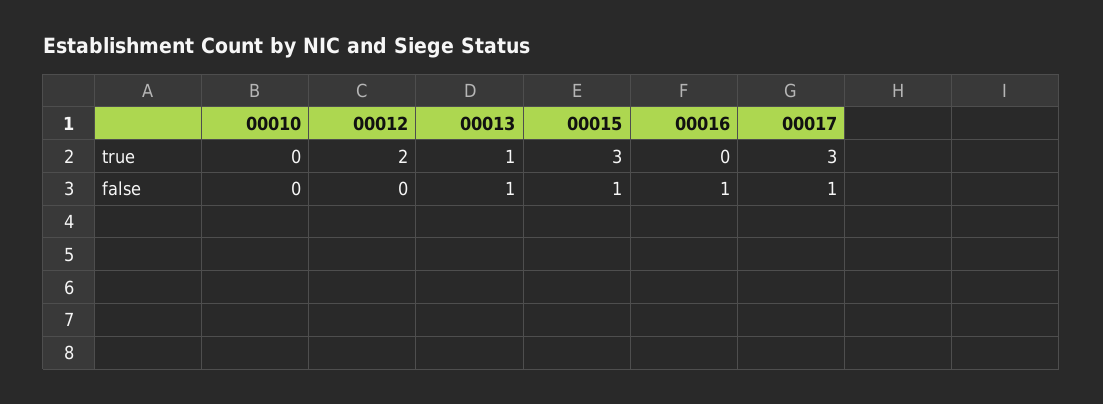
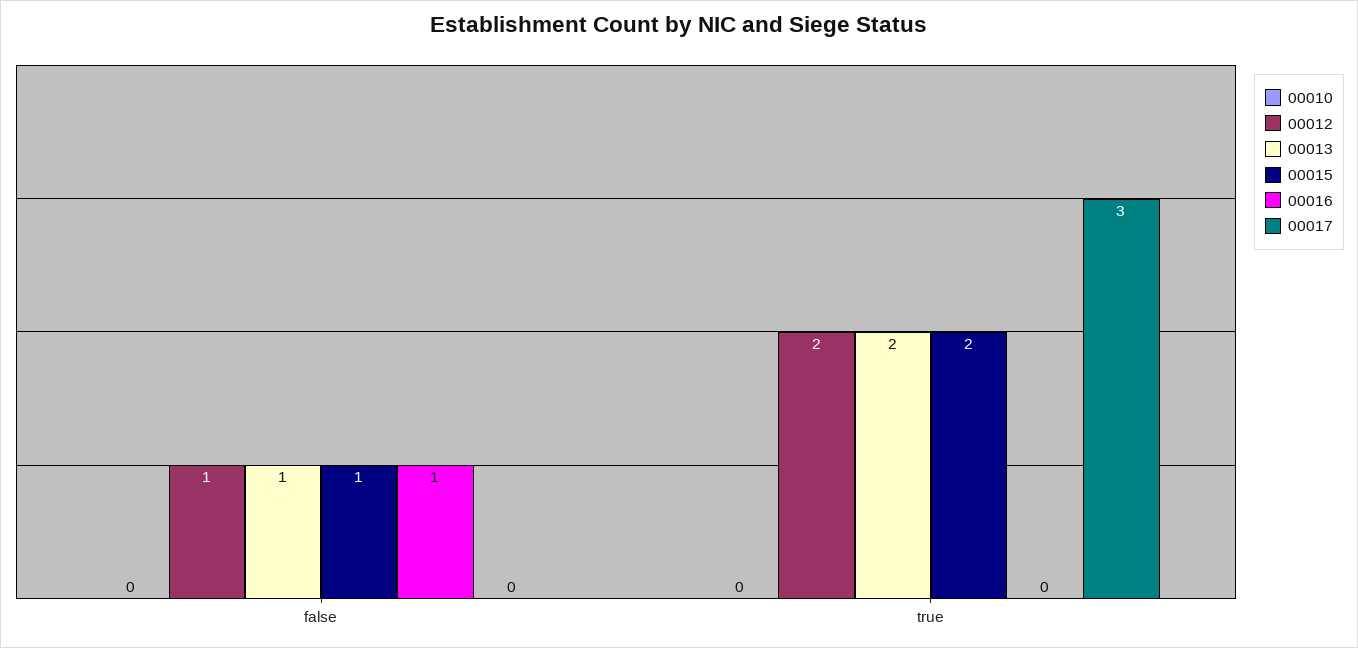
00013, true: 1 -> 2
00015, true: 3 -> 2
00012, false: 0 -> 1
00017, false: 1 -> 0

